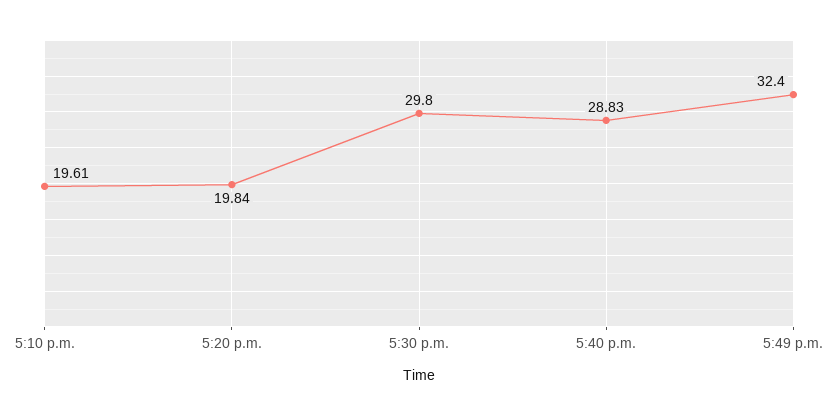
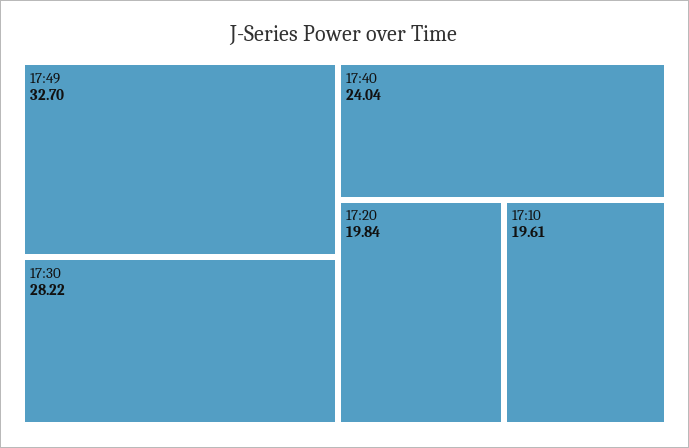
5:30 p.m.: 29.8 -> 28.22
5:40 p.m.: 28.83 -> 24.04
5:49 p.m.: 32.4 -> 32.7

